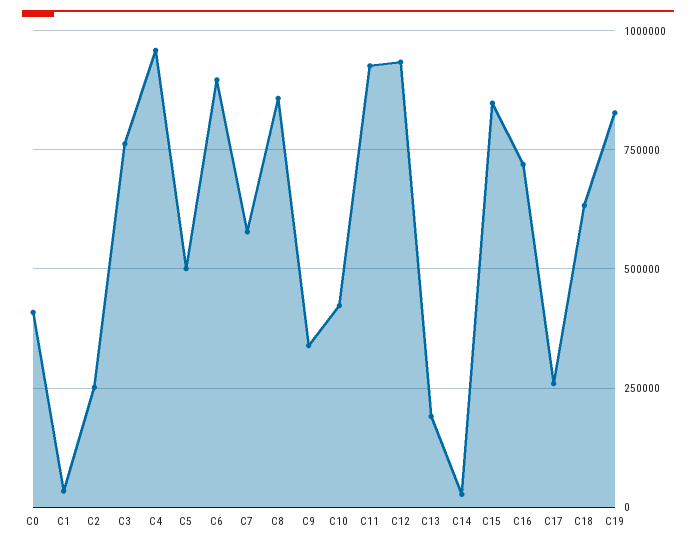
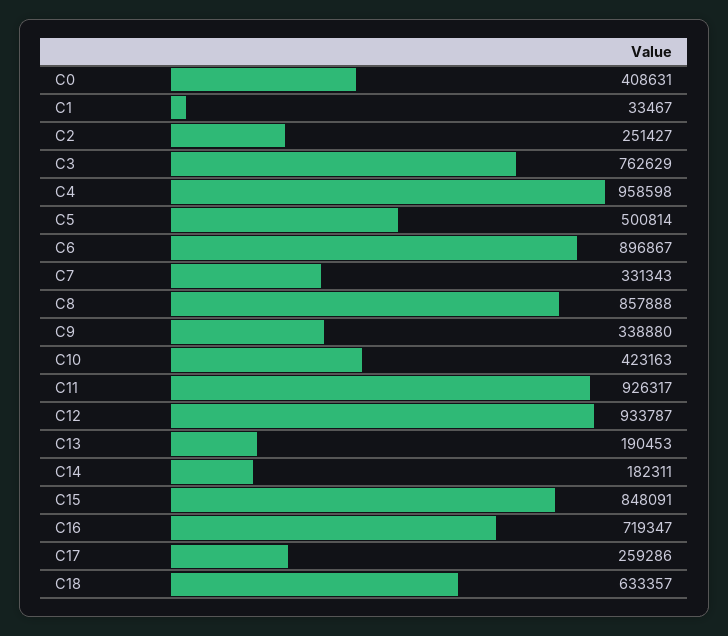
C7: 575000 -> 331343
C14: 25000 -> 182311
C19: 825000 -> none

